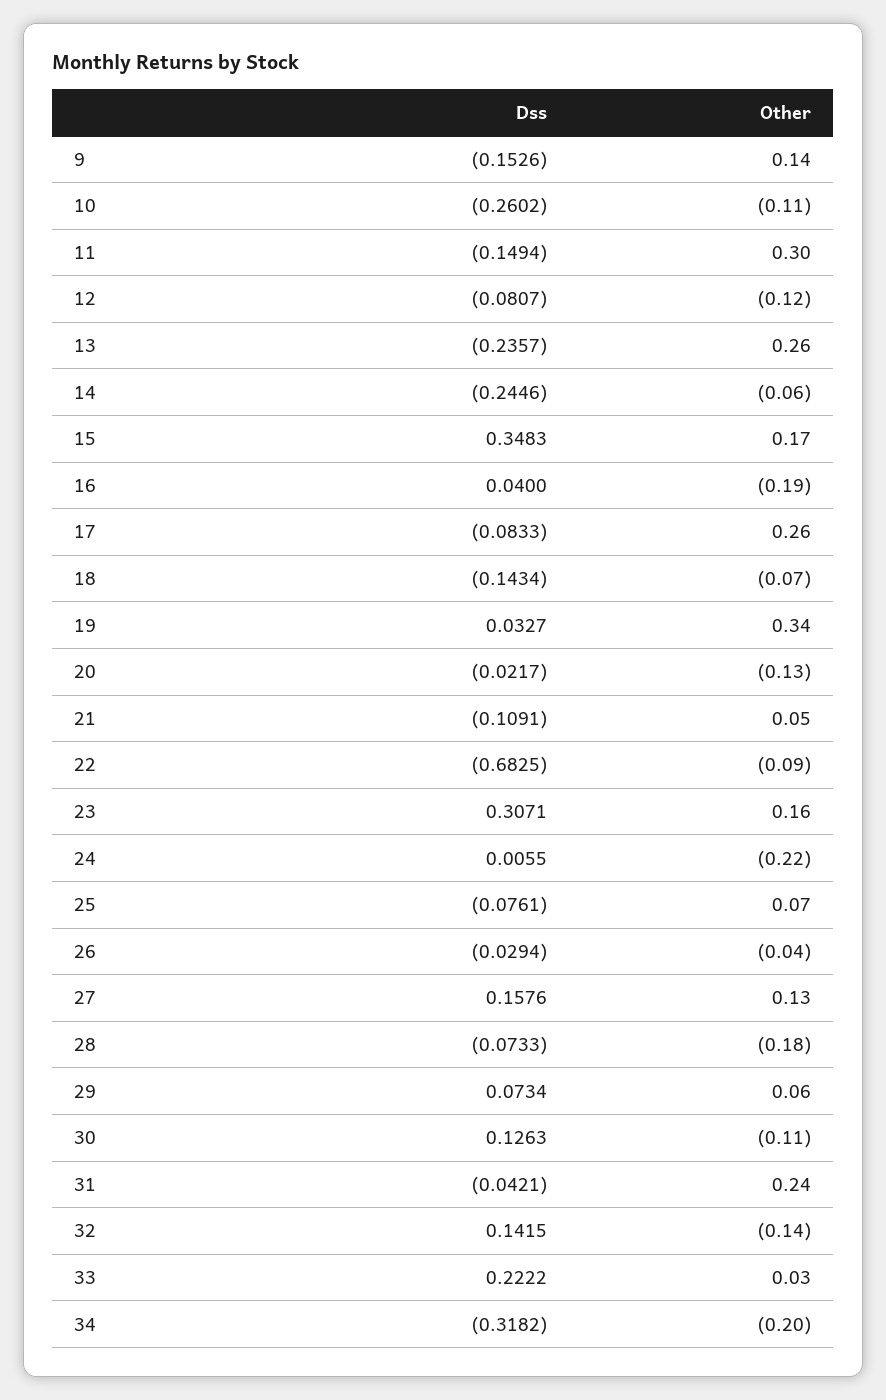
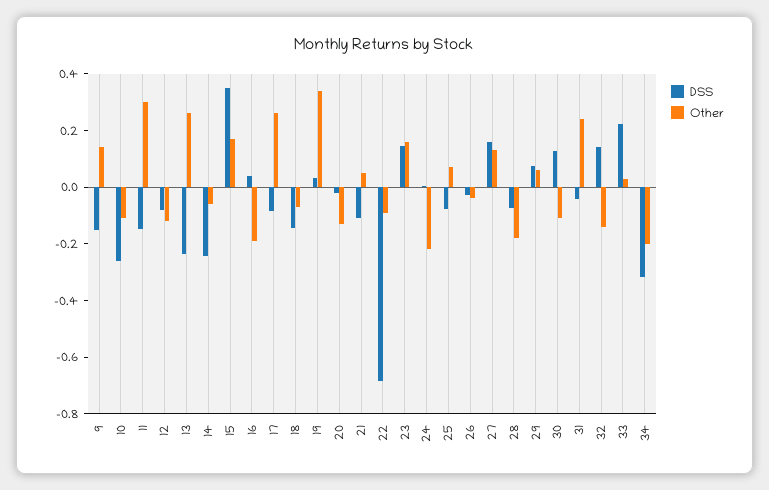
Dss, 23: 0.3071 -> 0.15

